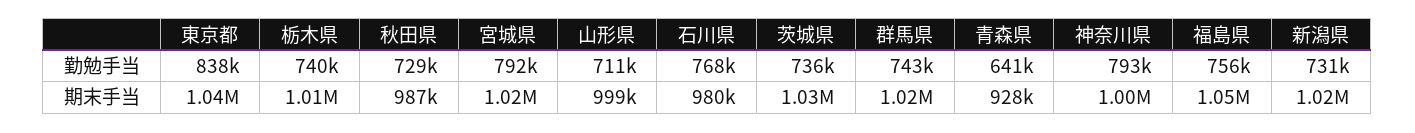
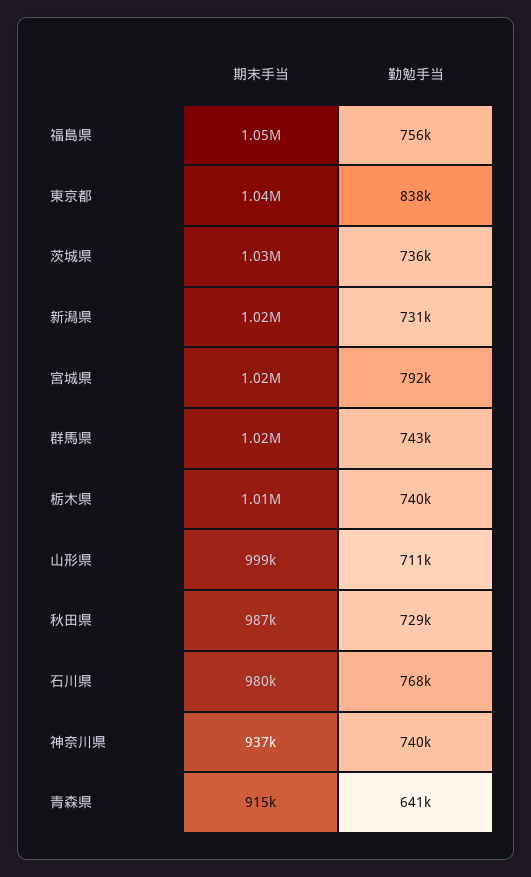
神奈川県, 勤勉手当: 793000 -> 740000
青森県, 期末手当: 928000 -> 915000
神奈川県, 期末手当: 1000000 -> 937000

